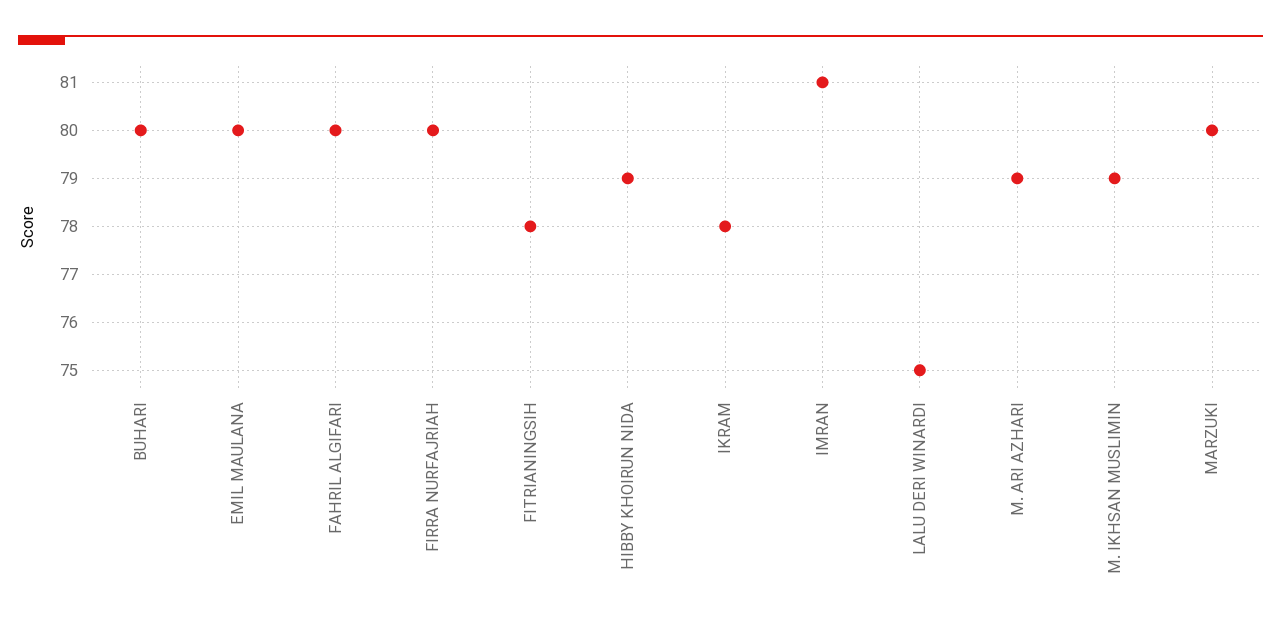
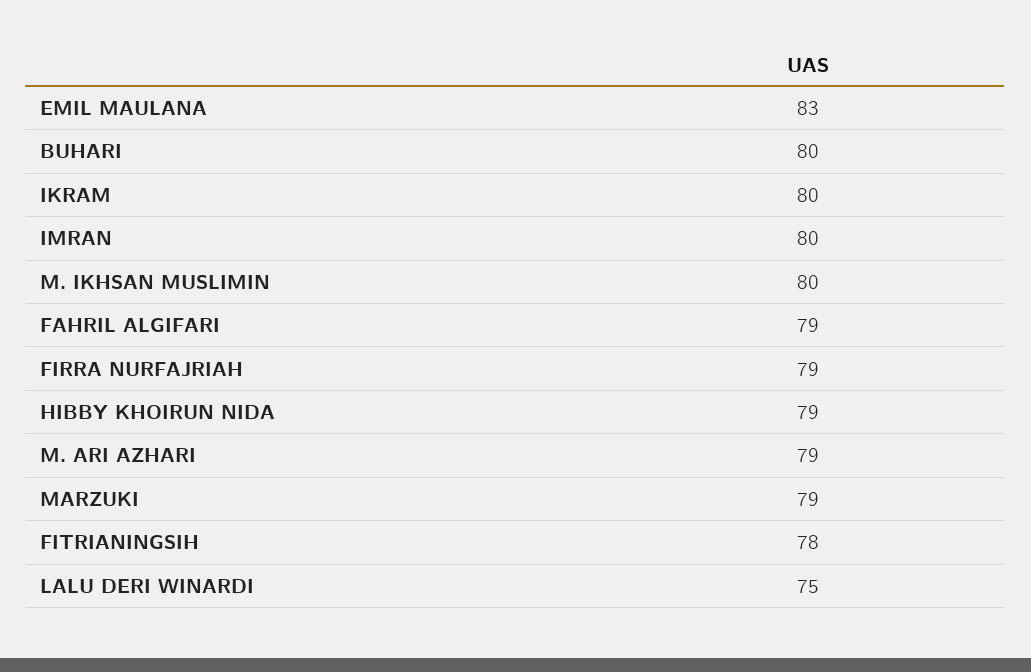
EMIL MAULANA: 80 -> 83
FAHRIL ALGIFARI: 80 -> 79
FIRRA NURFAJRIAH: 80 -> 79
IKRAM: 78 -> 80
IMRAN: 81 -> 80
M. IKHSAN MUSLIMIN: 79 -> 80
MARZUKI: 80 -> 79

